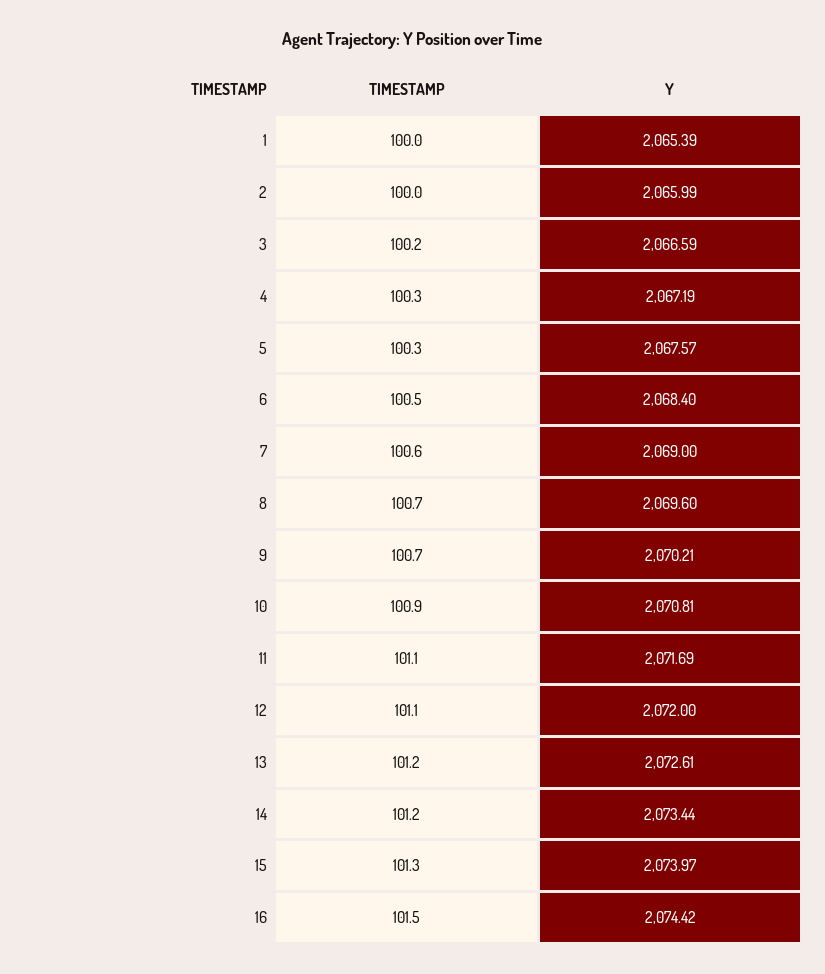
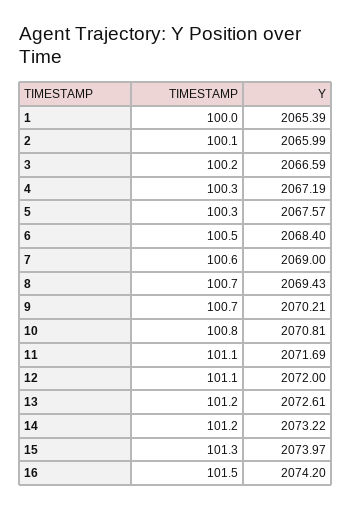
TIMESTAMP, 2: 100 -> 100.1
Y, 8: 2069.6 -> 2069.43
TIMESTAMP, 10: 100.9 -> 100.8
Y, 14: 2073.44 -> 2073.22
Y, 16: 2074.42 -> 2074.2

